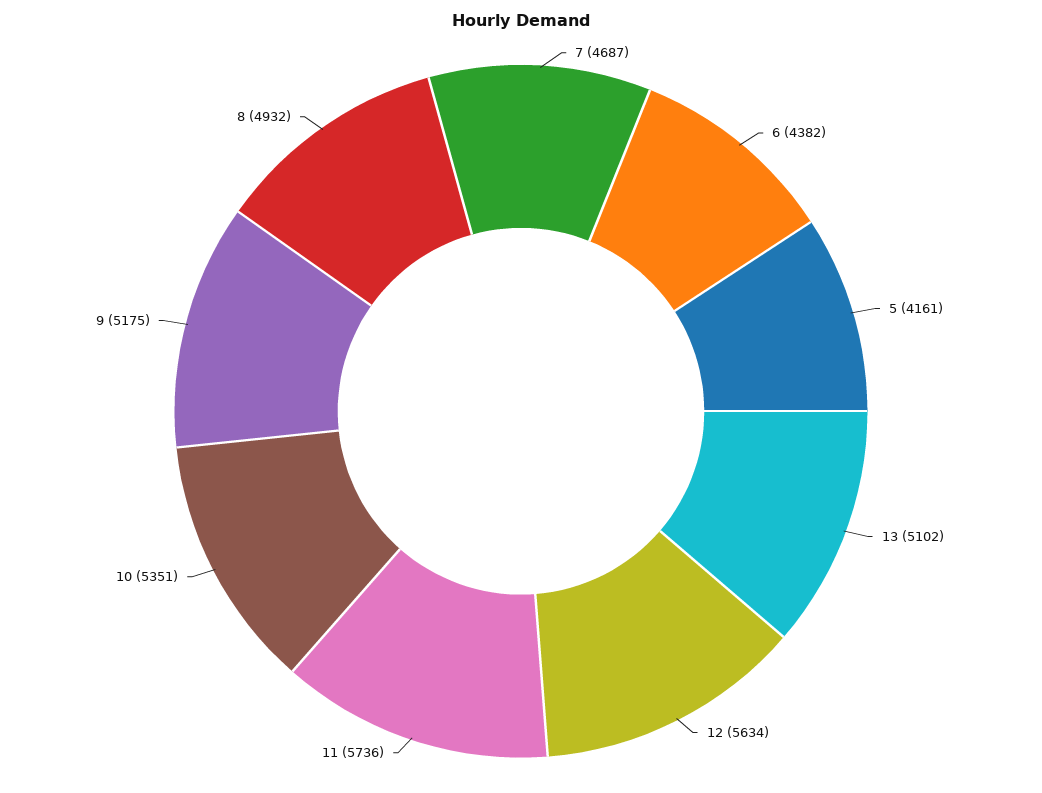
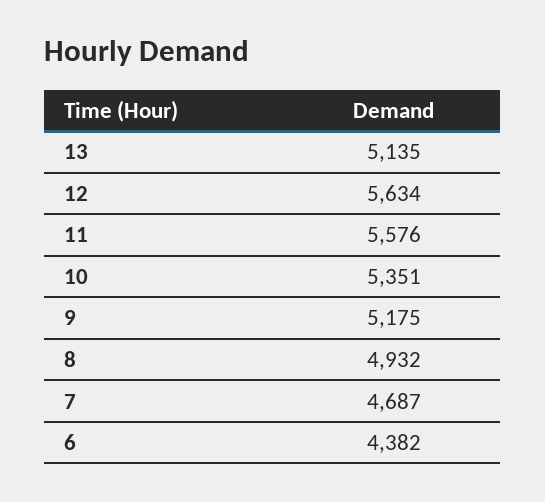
5: 4161 -> none
13: 5102 -> 5135
11: 5736 -> 5576

